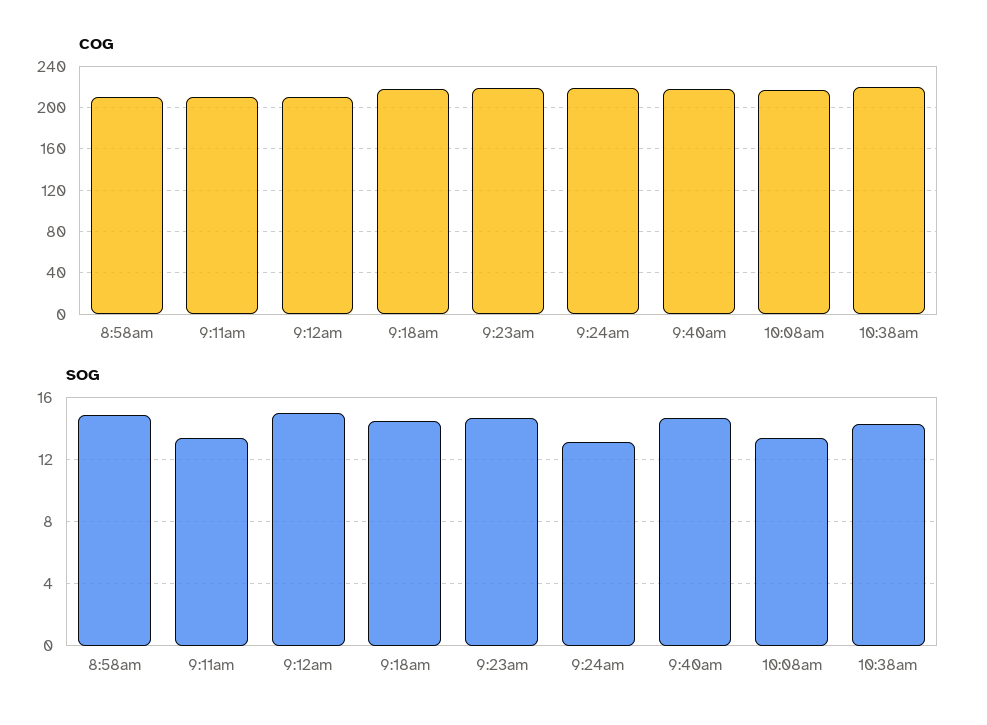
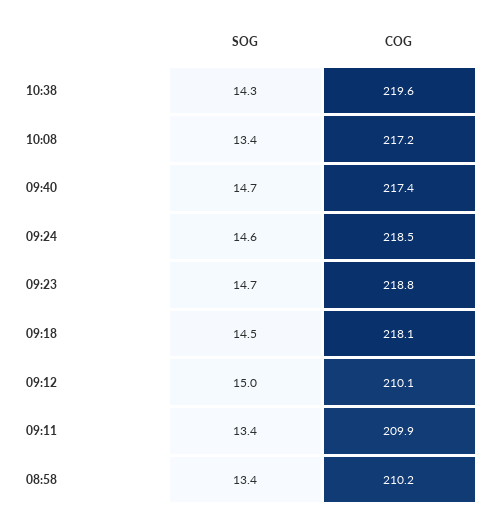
SOG, 8:58am: 15 -> 13.4
SOG, 9:24am: 13 -> 14.6

